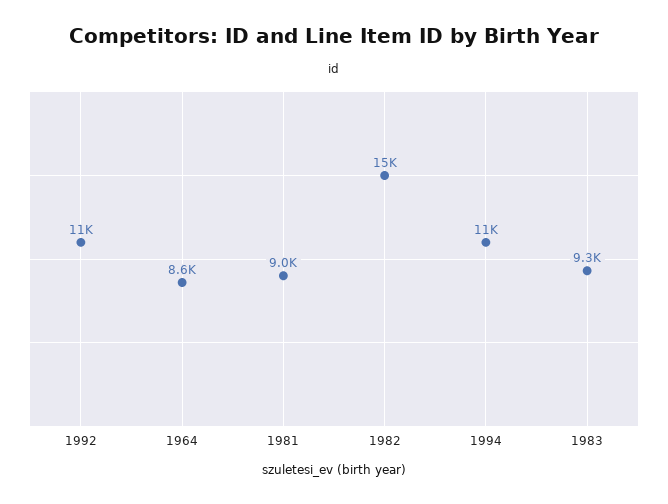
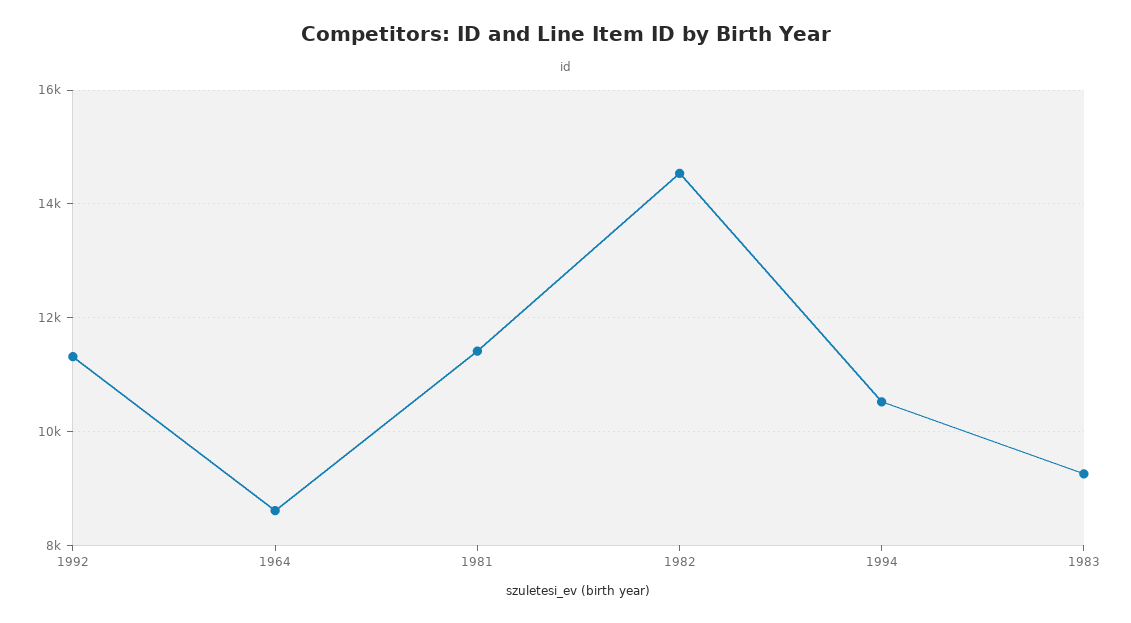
1981: 9000 -> 11400

